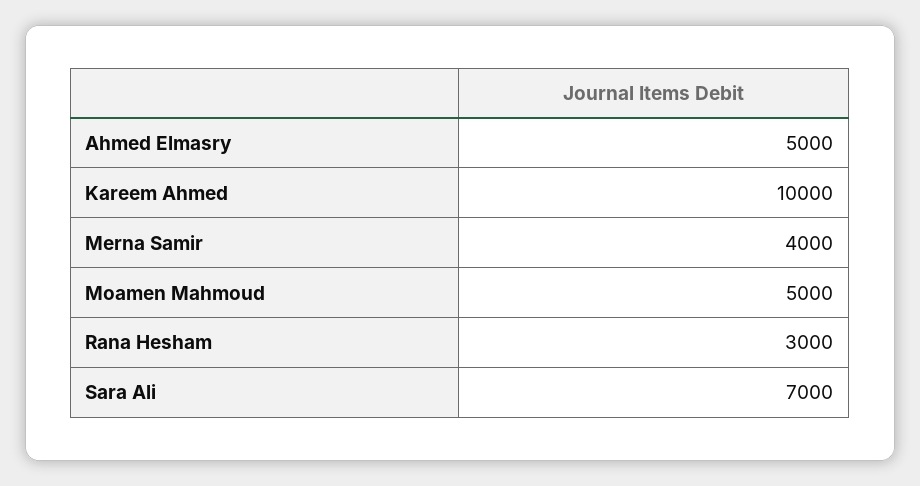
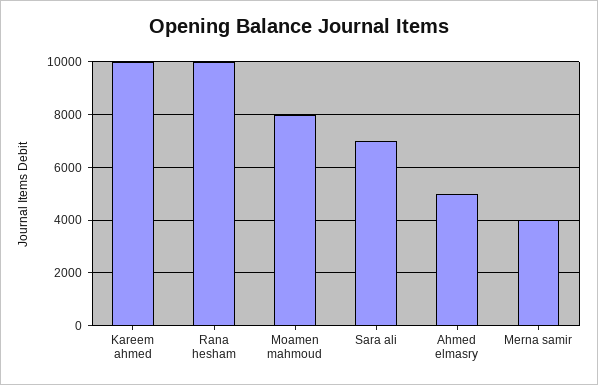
Moamen Mahmoud: 5000 -> 8000
Rana Hesham: 3000 -> 10000

